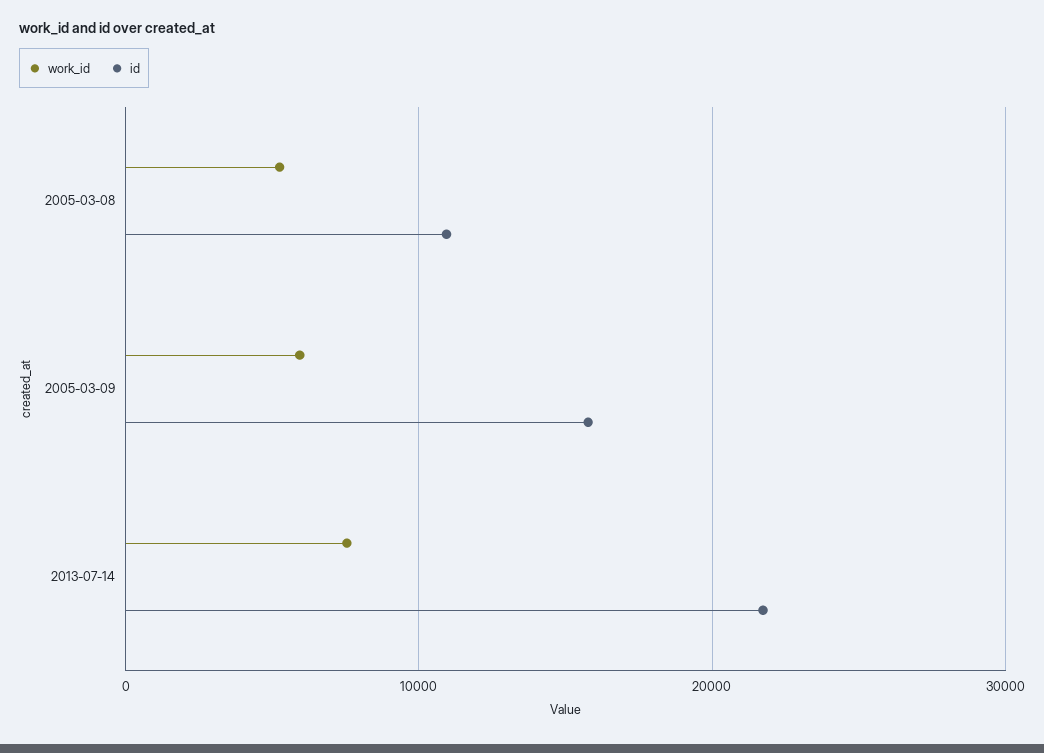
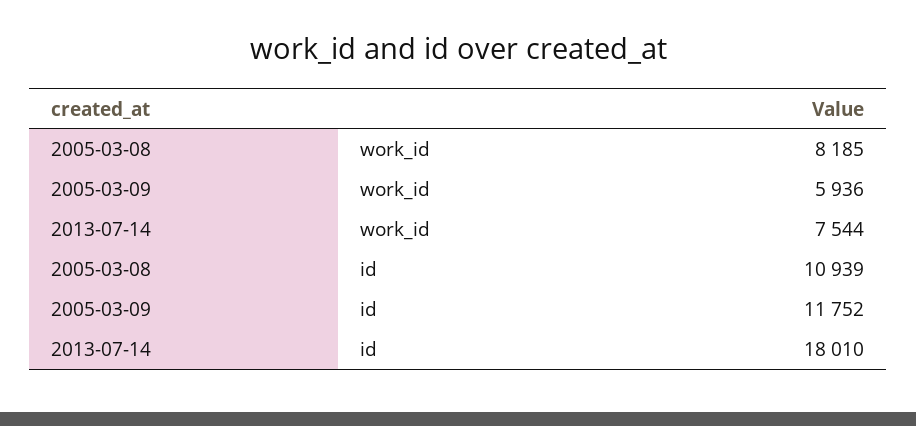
work_id, 2005-03-08: 5000 -> 8185
id, 2005-03-09: 16000 -> 11752
id, 2013-07-14: 22000 -> 18010

